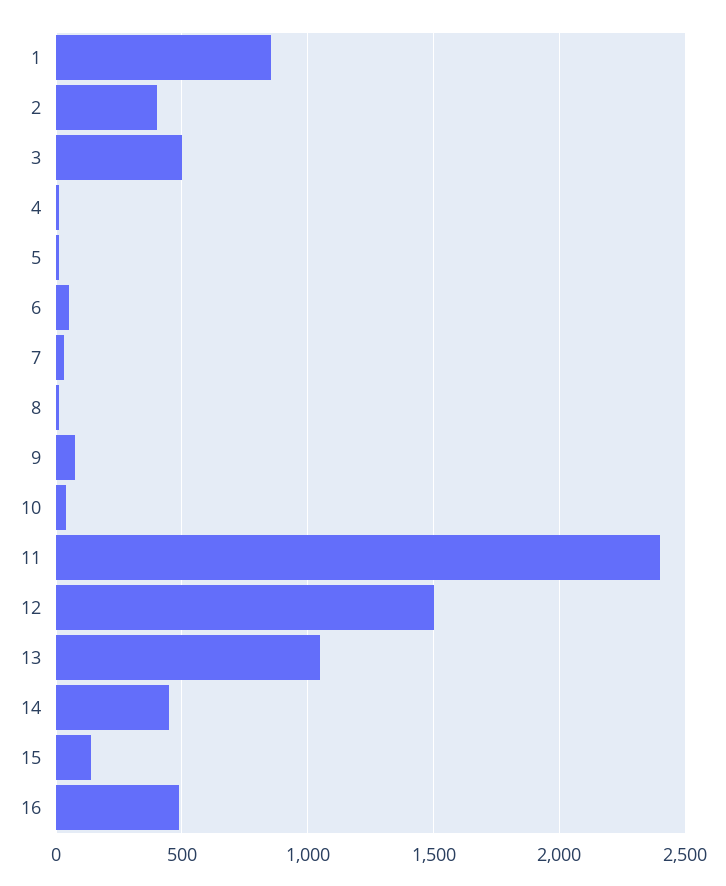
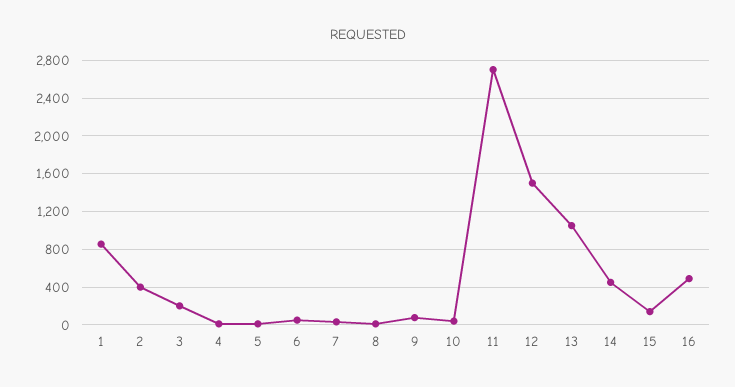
3: 500 -> 200
11: 2400 -> 2700

